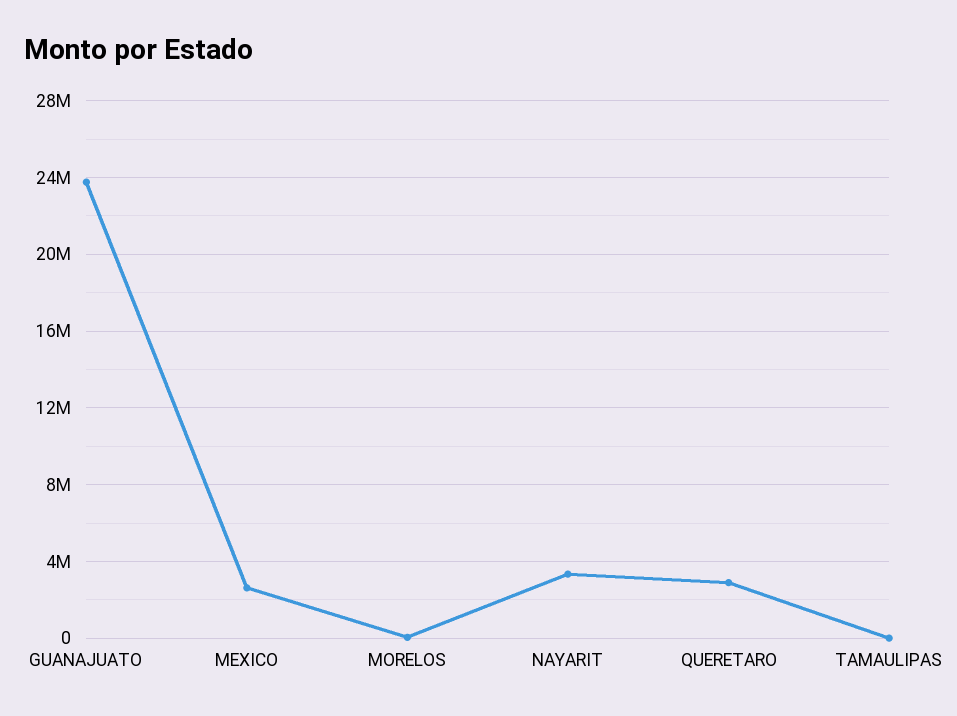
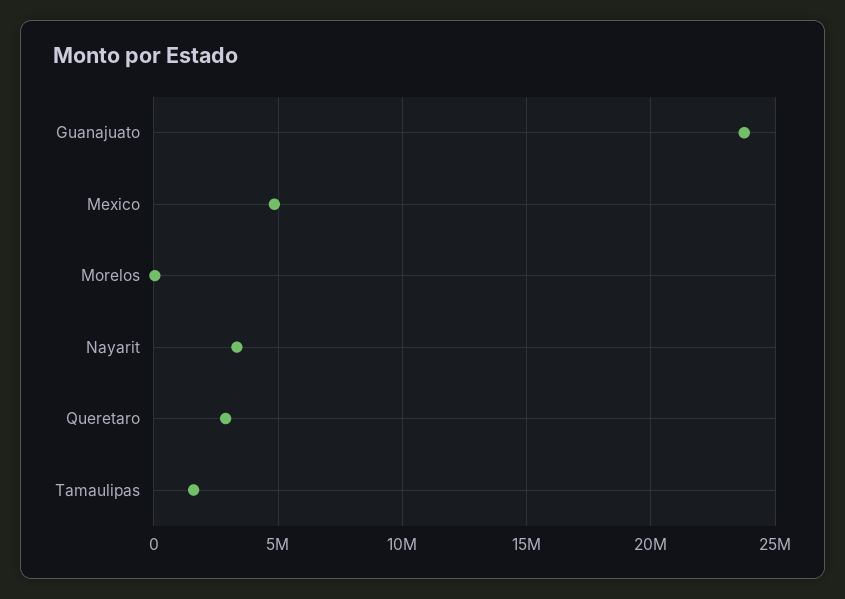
MEXICO: 2500000 -> 5000000
TAMAULIPAS: 0 -> 1500000

